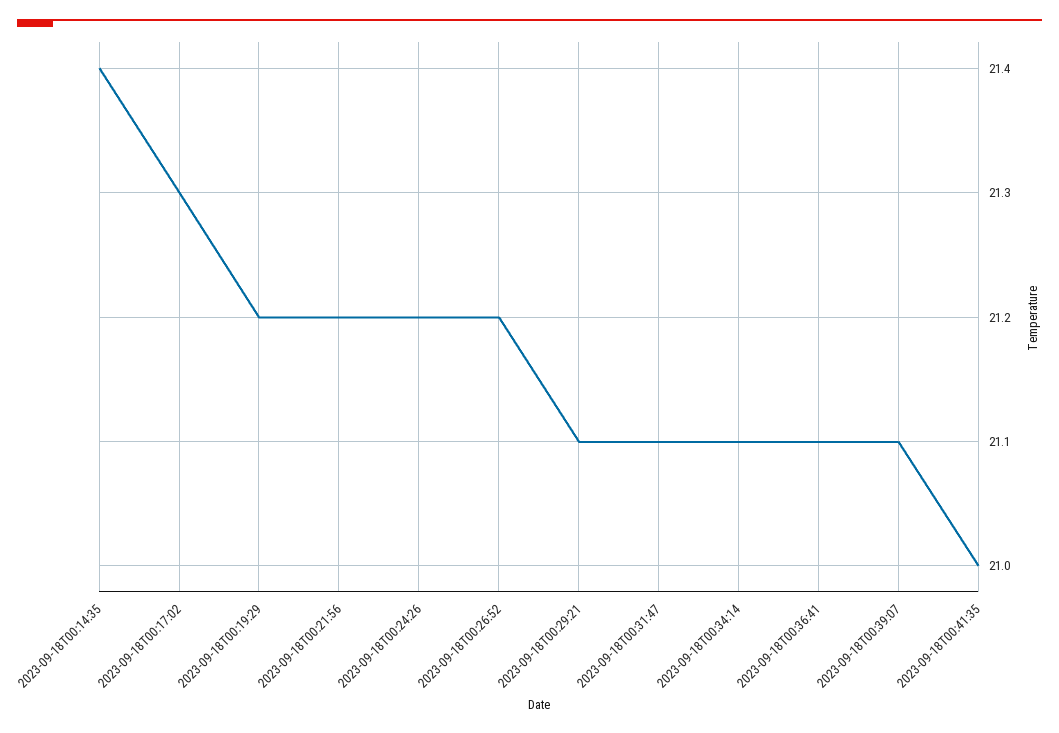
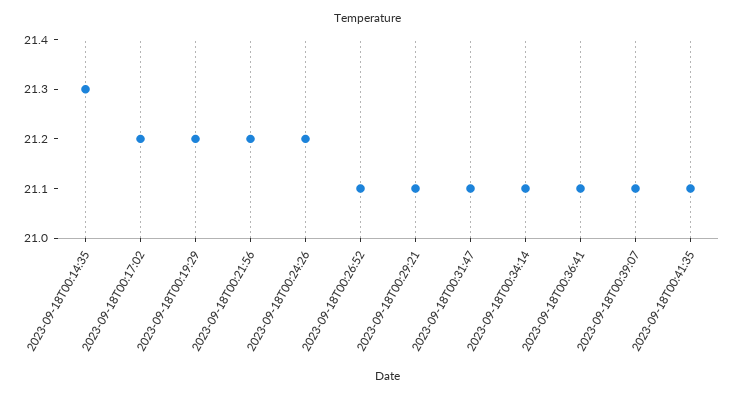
2023-09-18T00:14:35: 21.4 -> 21.3
2023-09-18T00:17:02: 21.3 -> 21.2
2023-09-18T00:26:52: 21.2 -> 21.1
2023-09-18T00:41:35: 21 -> 21.1

